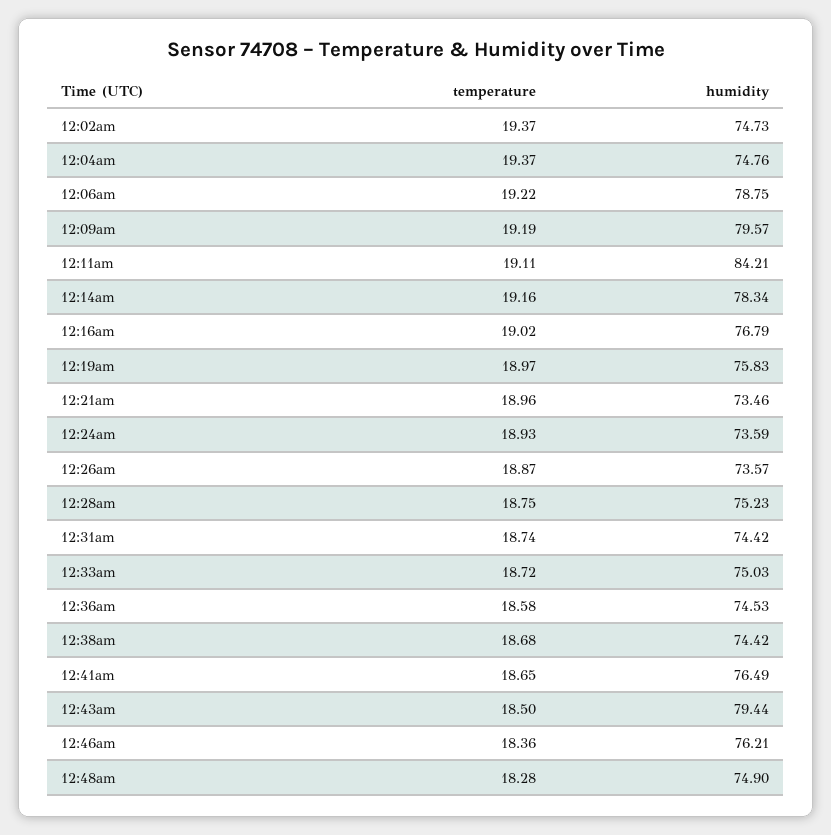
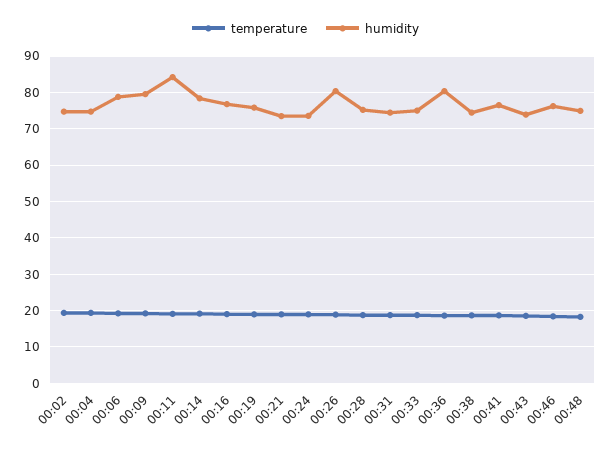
humidity, 12:26am: 73.57 -> 80
humidity, 12:36am: 74.53 -> 80
humidity, 12:43am: 79.44 -> 74

